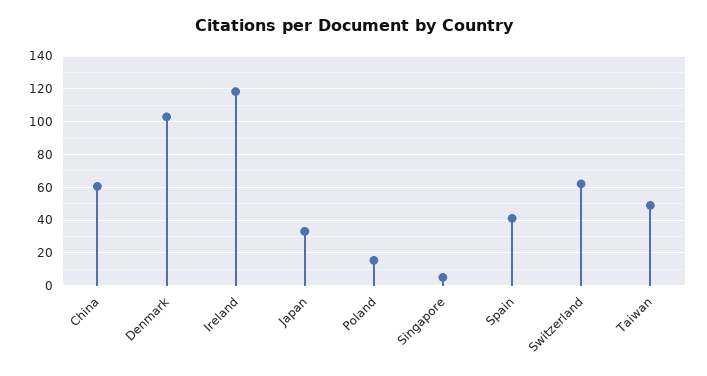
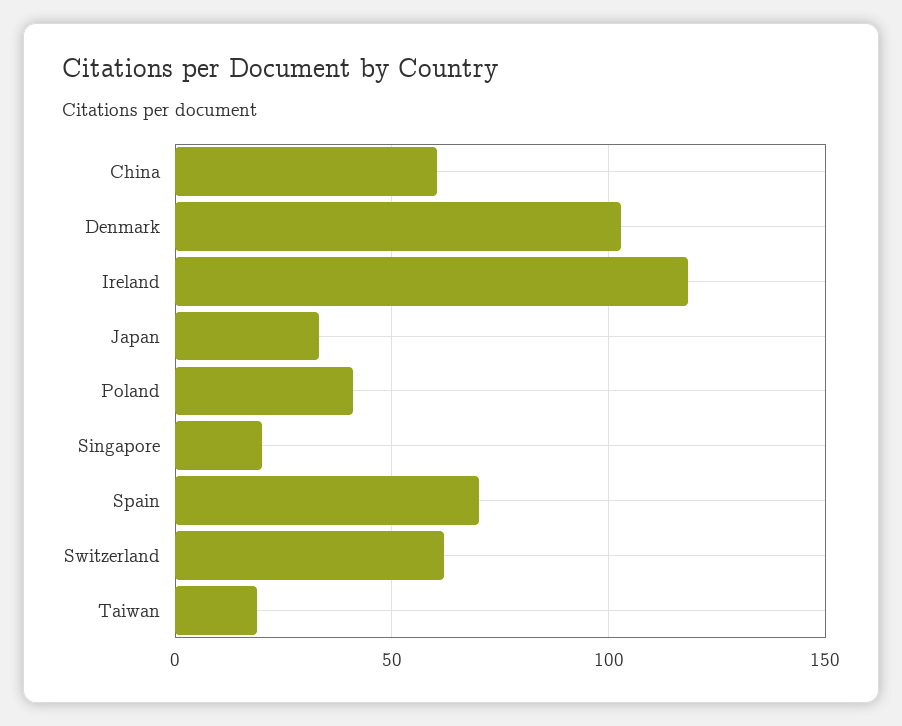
Poland: 15 -> 40
Singapore: 5 -> 20
Spain: 40 -> 70
Taiwan: 50 -> 20

